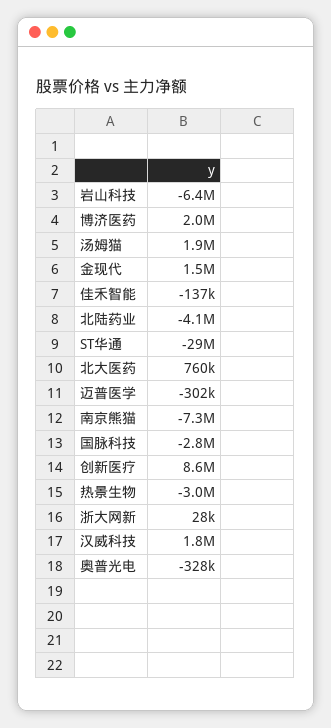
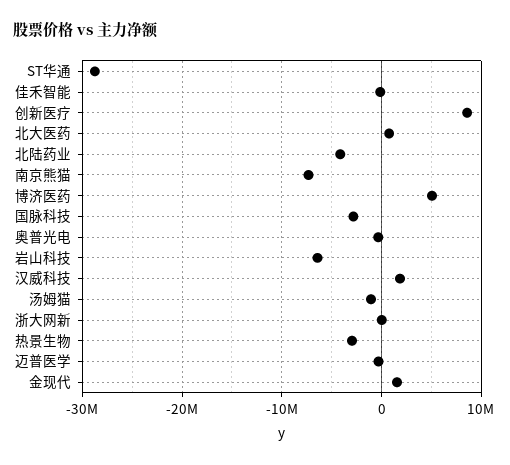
博济医药: 2000000 -> 5000000
汤姆猫: 1900000 -> -1000000

